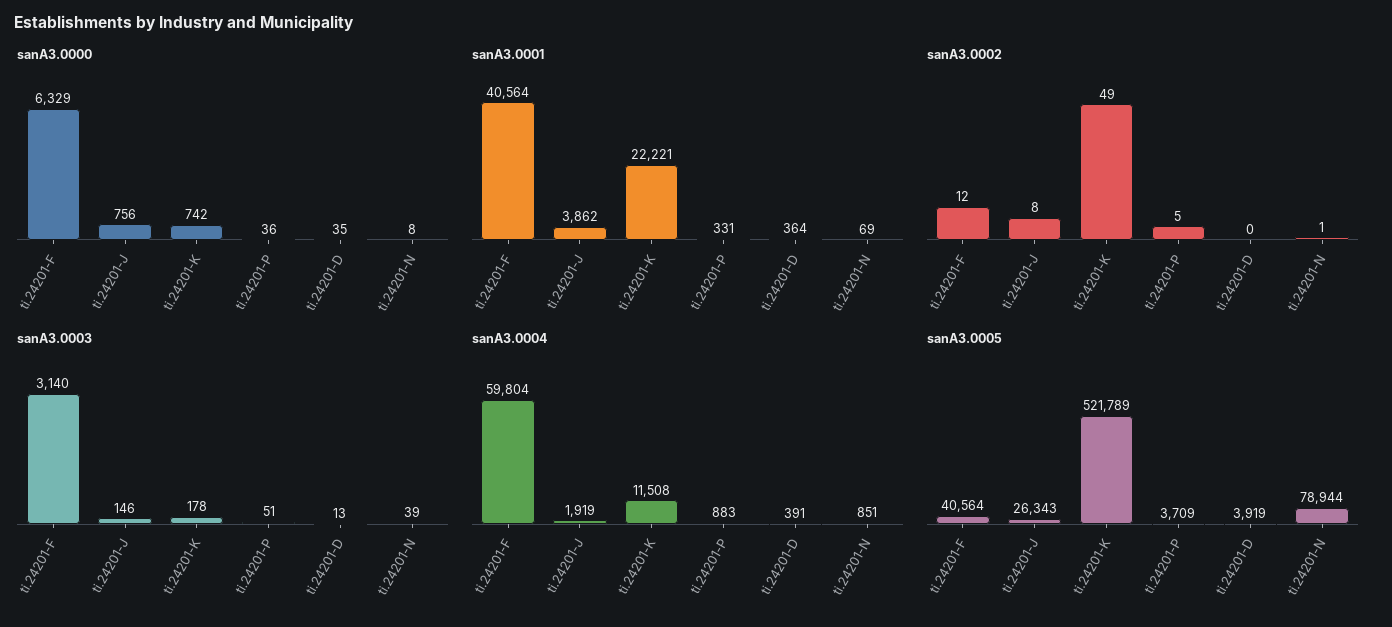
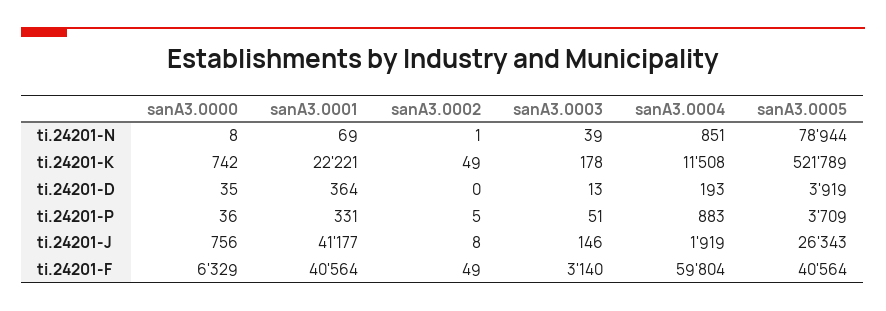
sanA3.0001, ti.24201-J: 3862 -> 41177
sanA3.0002, ti.24201-F: 12 -> 49
sanA3.0004, ti.24201-D: 391 -> 193

